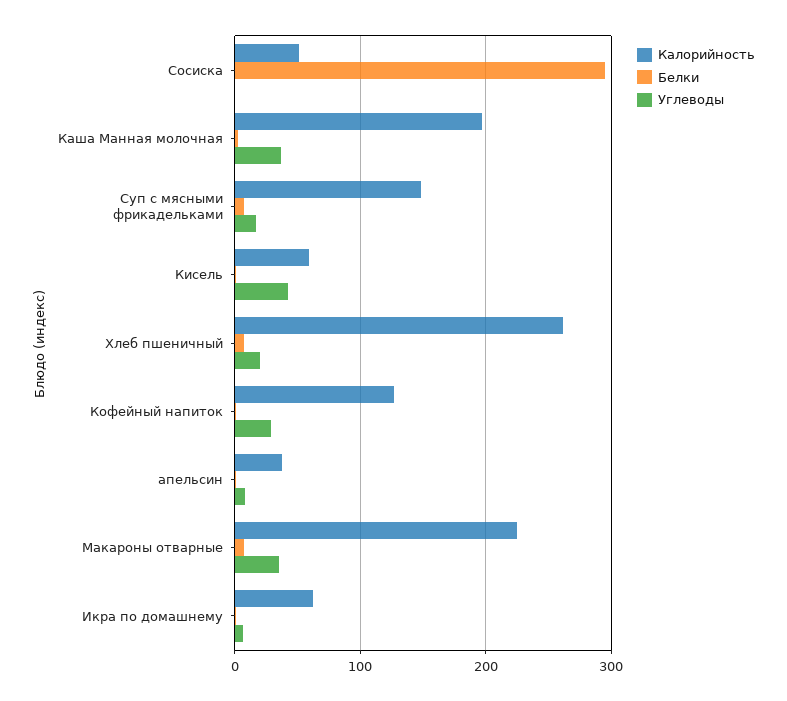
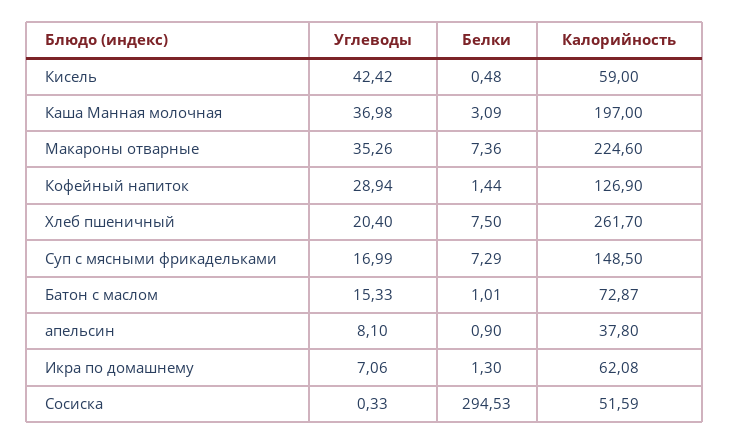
Углеводы, Батон с маслом: none -> 15.33
Белки, Батон с маслом: none -> 1.01
Калорийность, Батон с маслом: none -> 72.87

